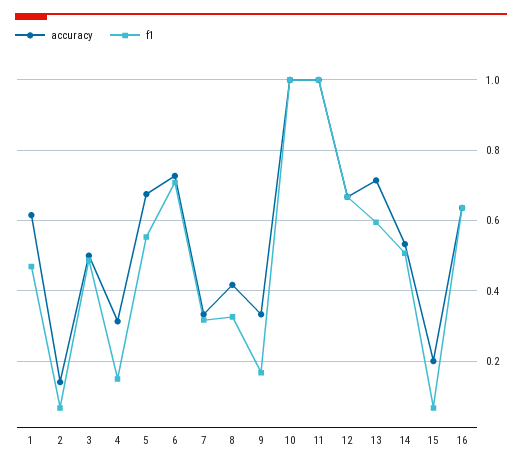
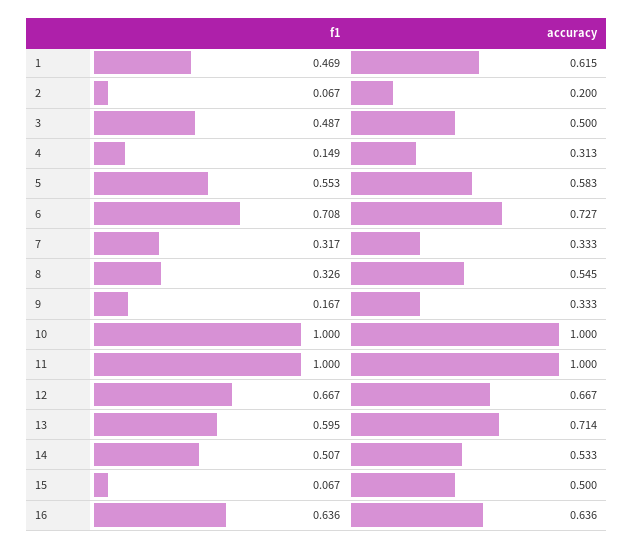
accuracy, 2: 0.14 -> 0.2
accuracy, 5: 0.68 -> 0.583
accuracy, 8: 0.42 -> 0.545
accuracy, 15: 0.2 -> 0.5

